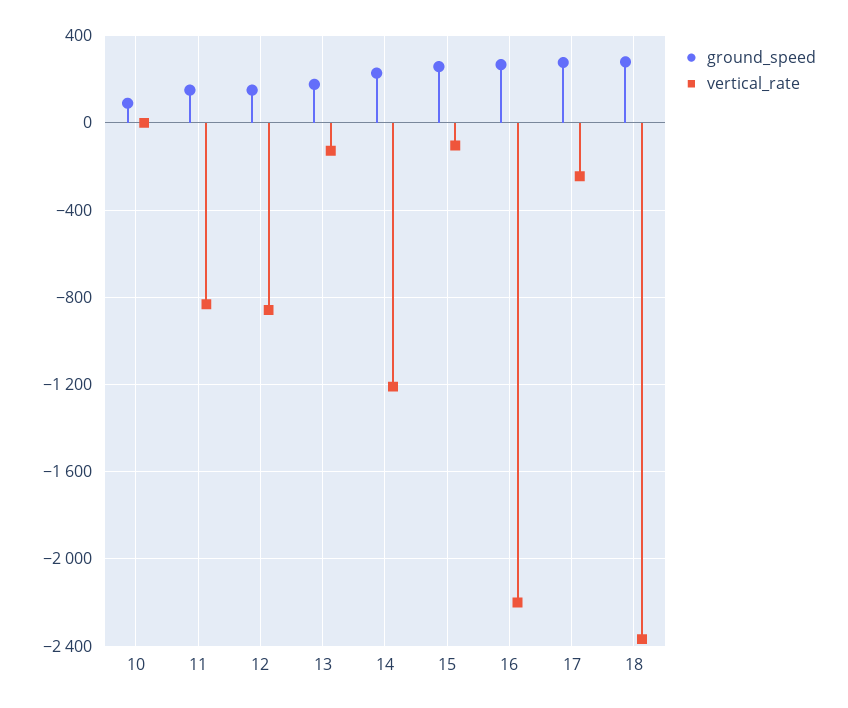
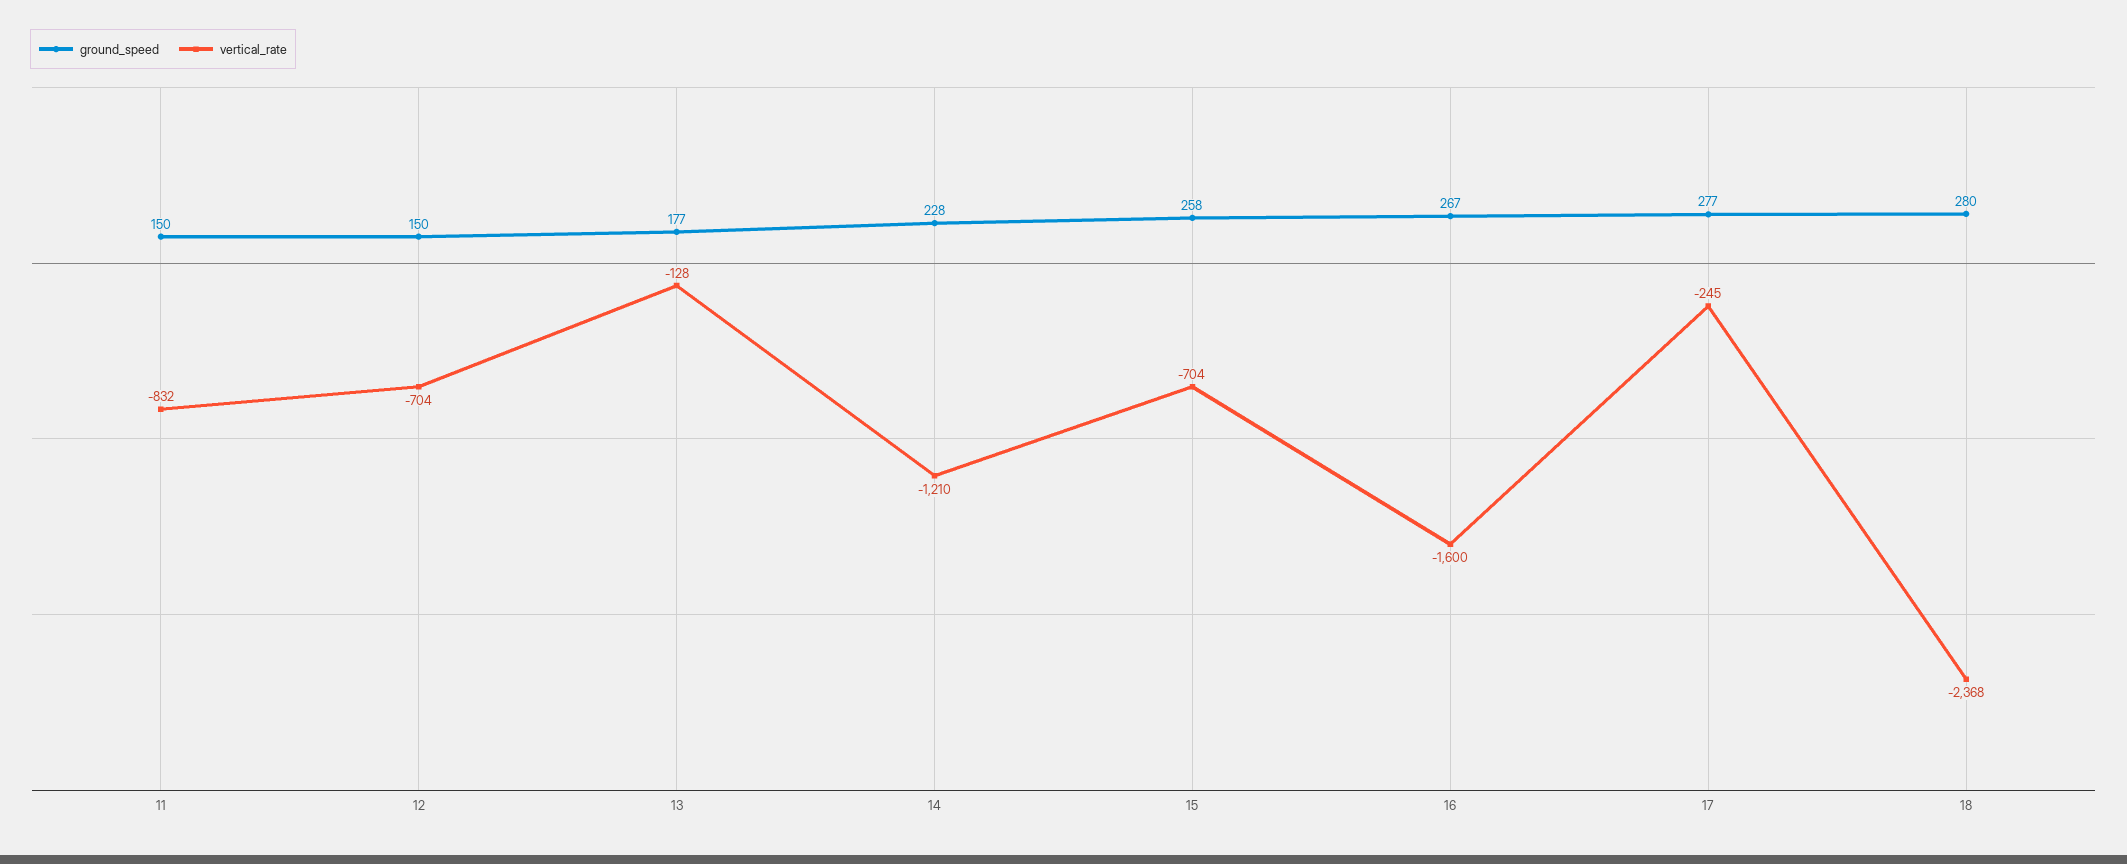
ground_speed, 10: 100 -> none
vertical_rate, 10: 0 -> none
vertical_rate, 12: -850 -> -704
vertical_rate, 15: -100 -> -704
vertical_rate, 16: -2200 -> -1600

